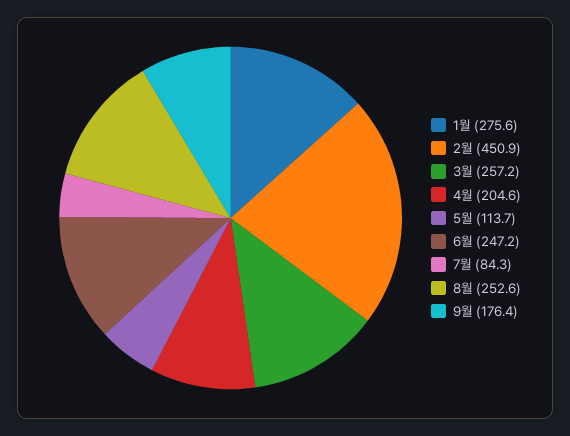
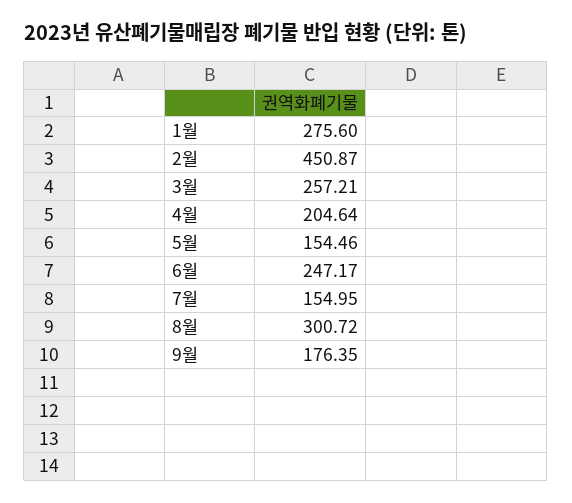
5월: 113.7 -> 154.46
7월: 84.3 -> 154.95
8월: 252.6 -> 300.72

